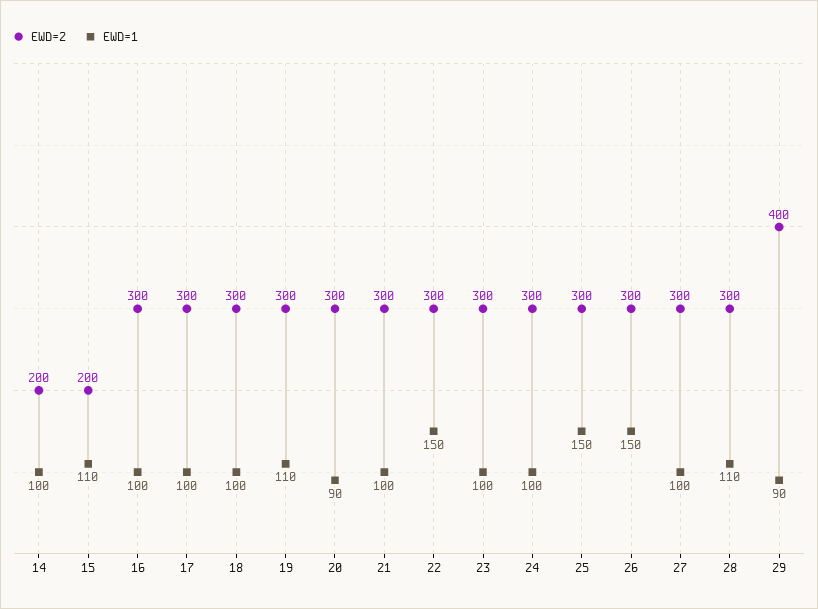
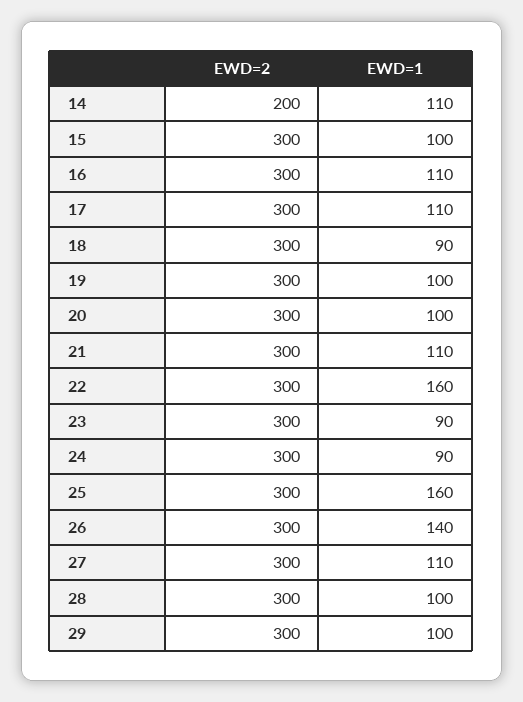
EWD=1, 14: 100 -> 110
EWD=2, 15: 200 -> 300
EWD=1, 15: 110 -> 100
EWD=1, 16: 100 -> 110
EWD=1, 17: 100 -> 110
EWD=1, 18: 100 -> 90
EWD=1, 19: 110 -> 100
EWD=1, 20: 90 -> 100
EWD=1, 21: 100 -> 110
EWD=1, 22: 150 -> 160
EWD=1, 23: 100 -> 90
EWD=1, 24: 100 -> 90
EWD=1, 25: 150 -> 160
EWD=1, 26: 150 -> 140
EWD=1, 27: 100 -> 110
EWD=1, 28: 110 -> 100
EWD=2, 29: 400 -> 300
EWD=1, 29: 90 -> 100

